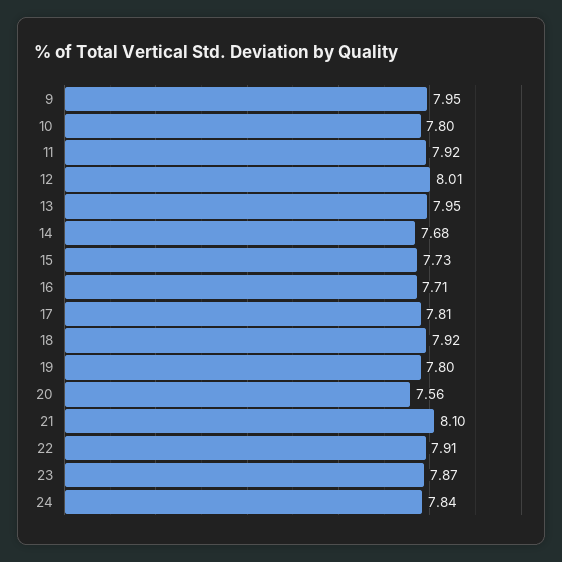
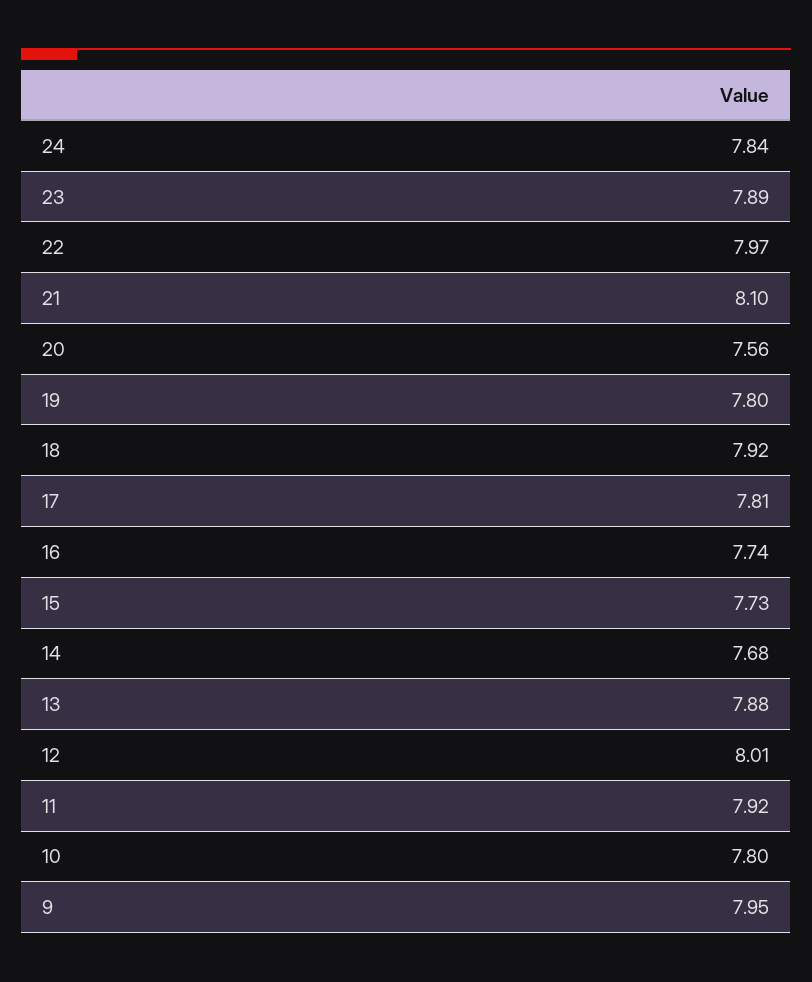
13: 7.95 -> 7.88
16: 7.71 -> 7.74
22: 7.91 -> 7.97
23: 7.87 -> 7.89

